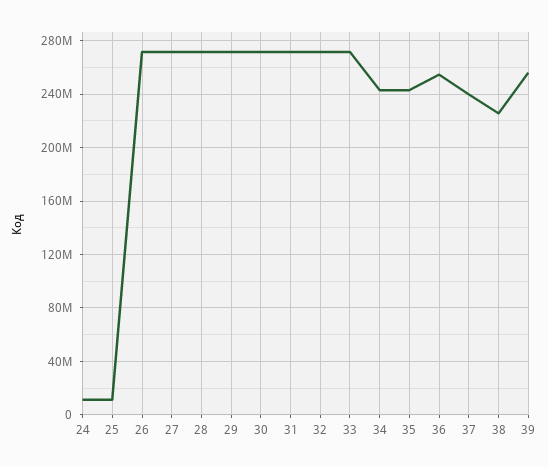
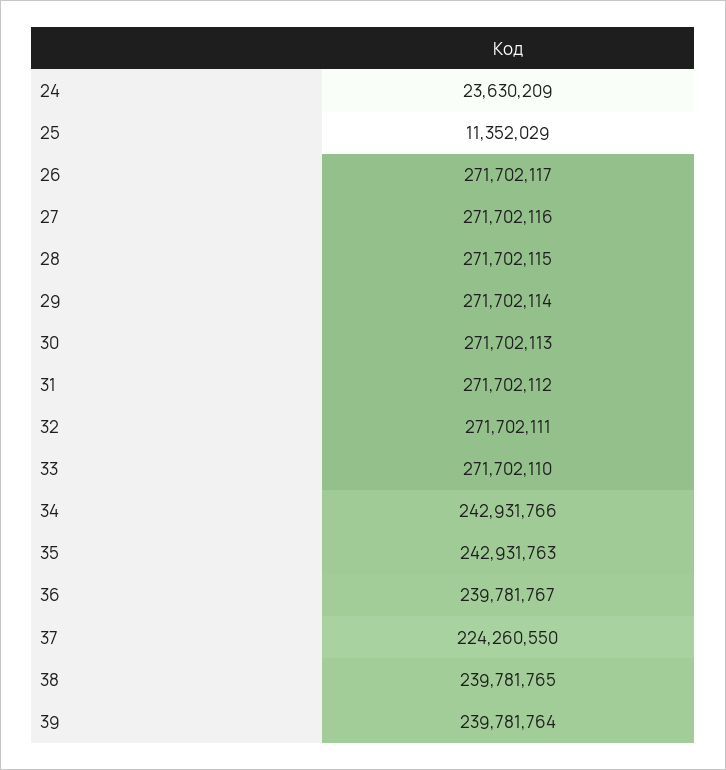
24: 10000000 -> 23630209
36: 255000000 -> 239781767
37: 240000000 -> 224260550
38: 225000000 -> 239781765
39: 255000000 -> 239781764

